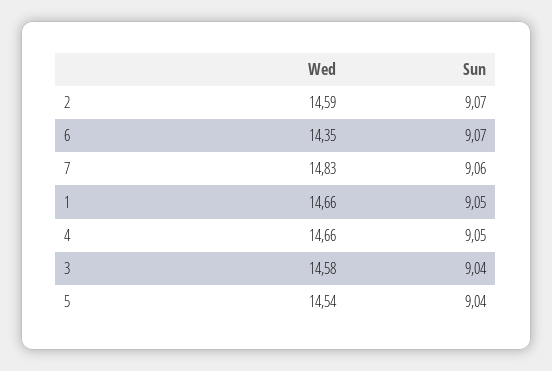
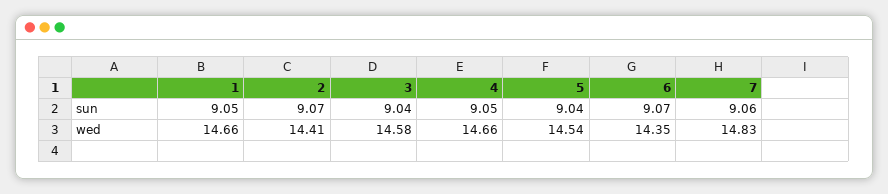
Wed, 2: 14.59 -> 14.41

